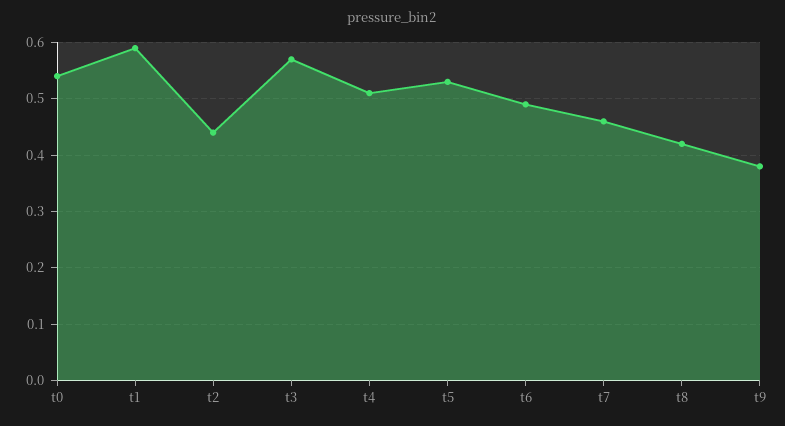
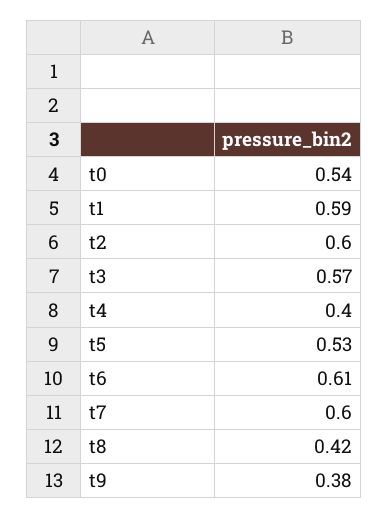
t2: 0.45 -> 0.6
t4: 0.5 -> 0.4
t6: 0.5 -> 0.61
t7: 0.45 -> 0.6

